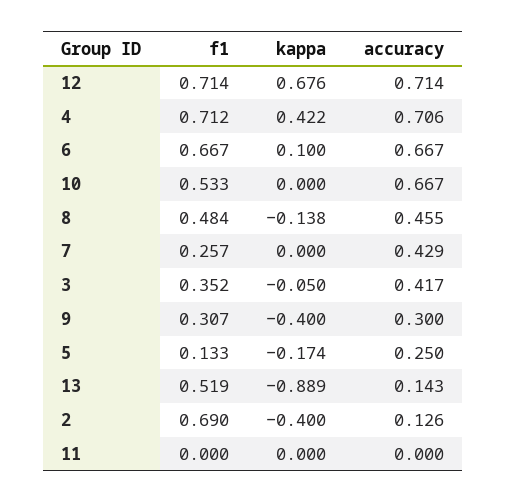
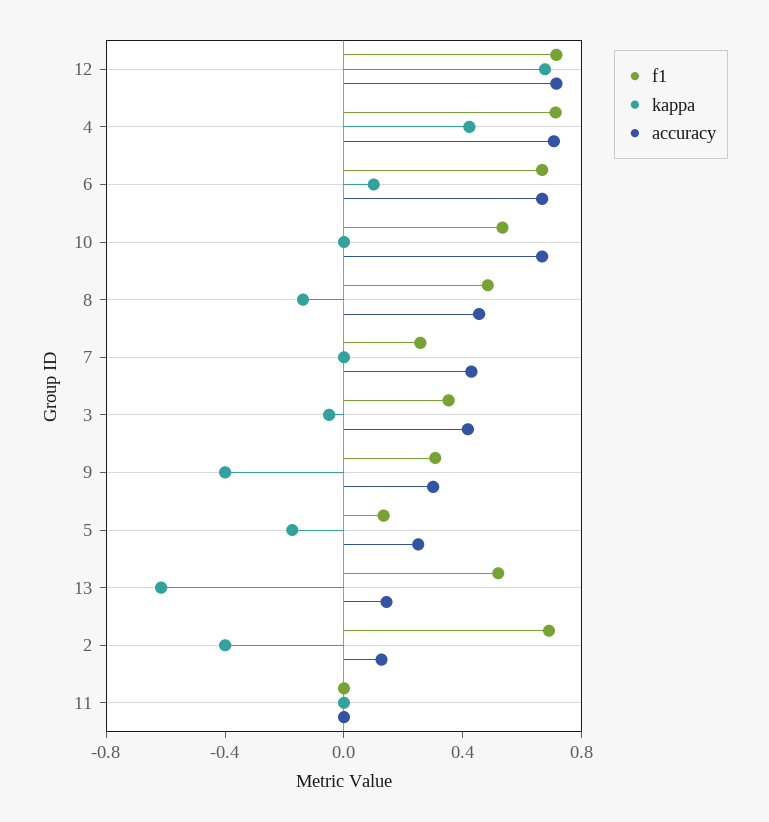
kappa, 13: -0.889 -> -0.6

